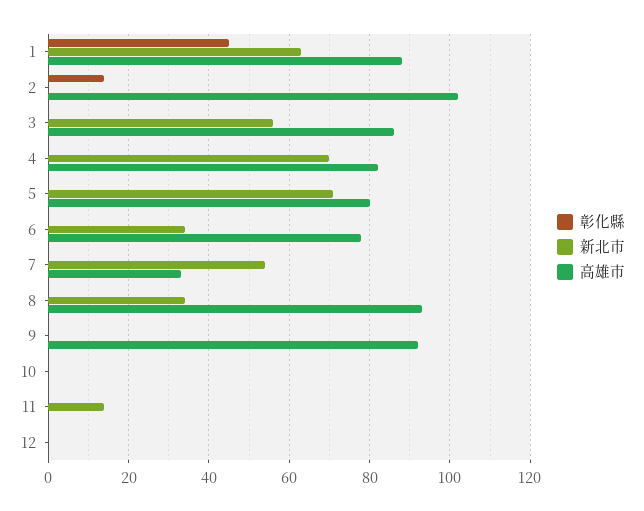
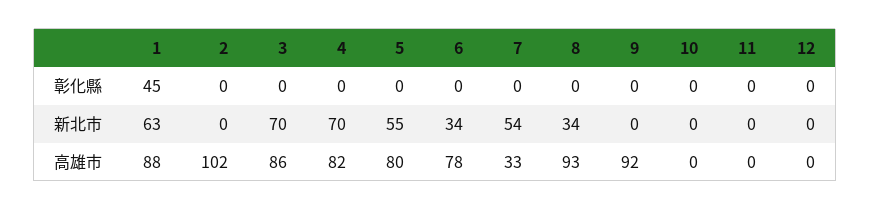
彰化縣, 2: 15 -> 0
新北市, 3: 55 -> 70
新北市, 5: 70 -> 55
新北市, 11: 15 -> 0

